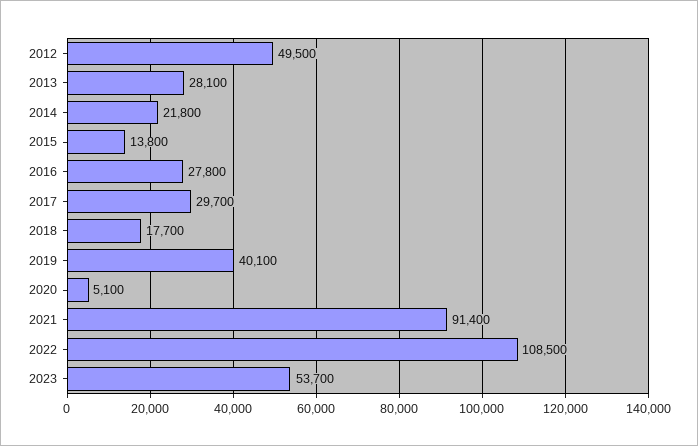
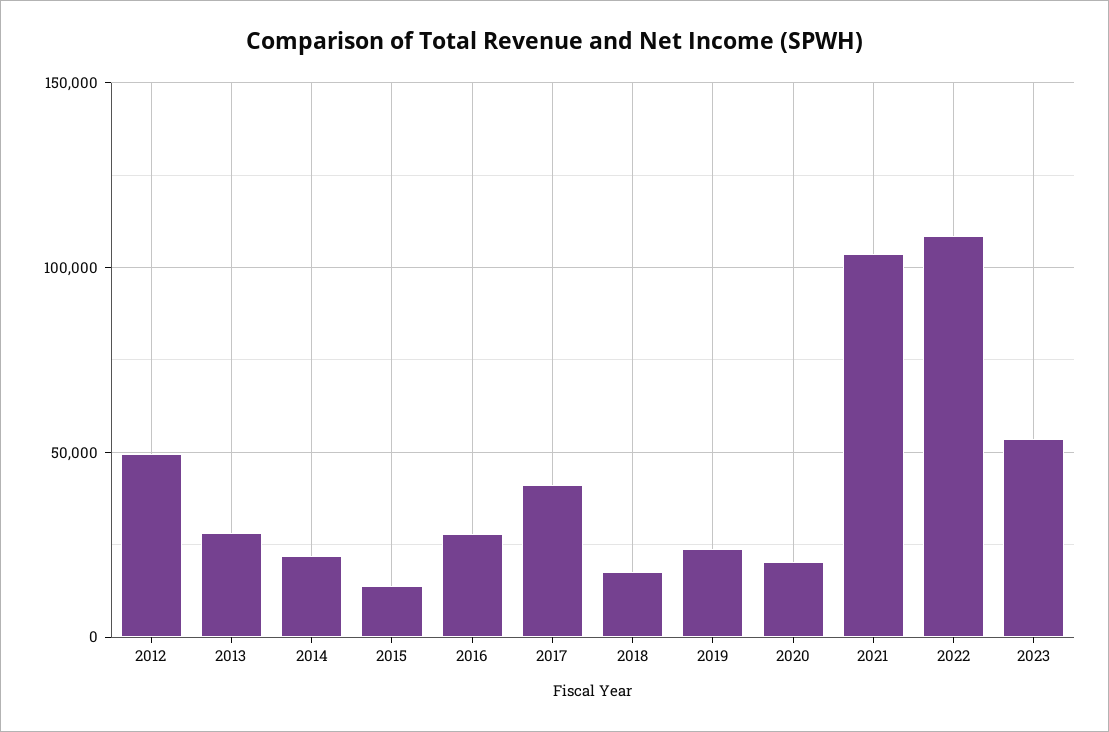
2017: 29700 -> 40000
2019: 40100 -> 25000
2020: 5100 -> 20000
2021: 91400 -> 105000

